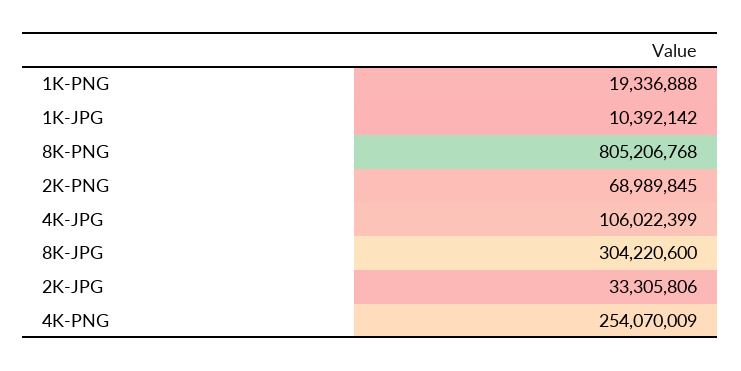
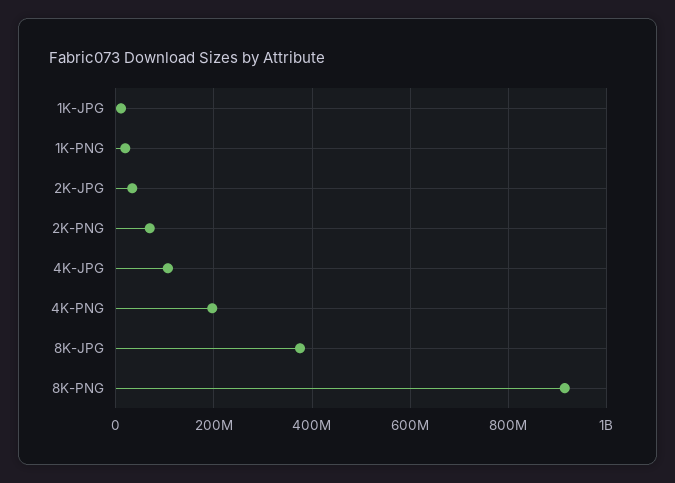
8K-PNG: 805206768 -> 920000000
8K-JPG: 304220600 -> 380000000
4K-PNG: 254070009 -> 200000000

